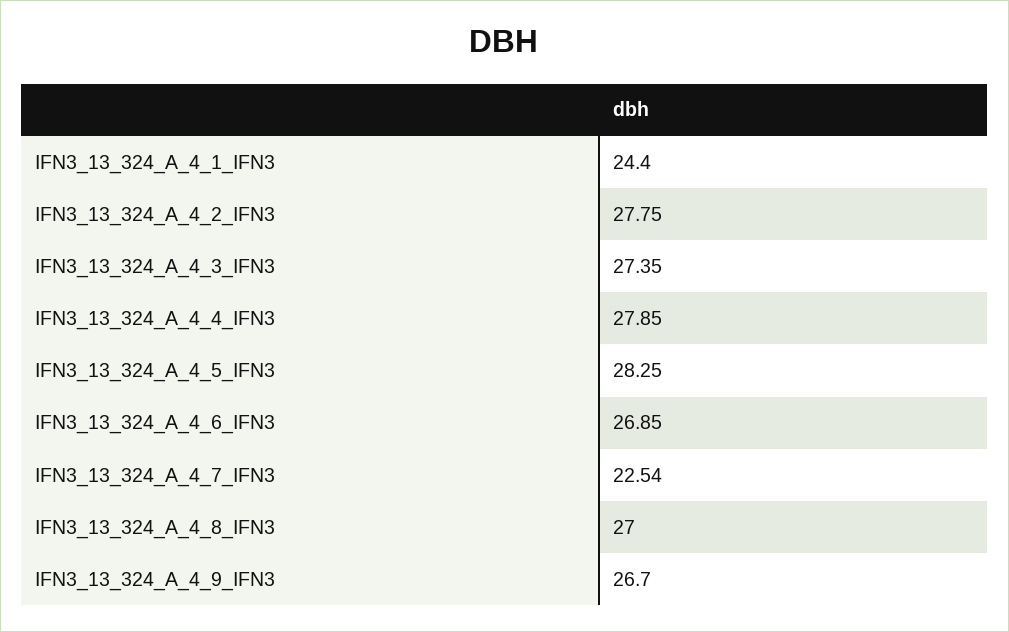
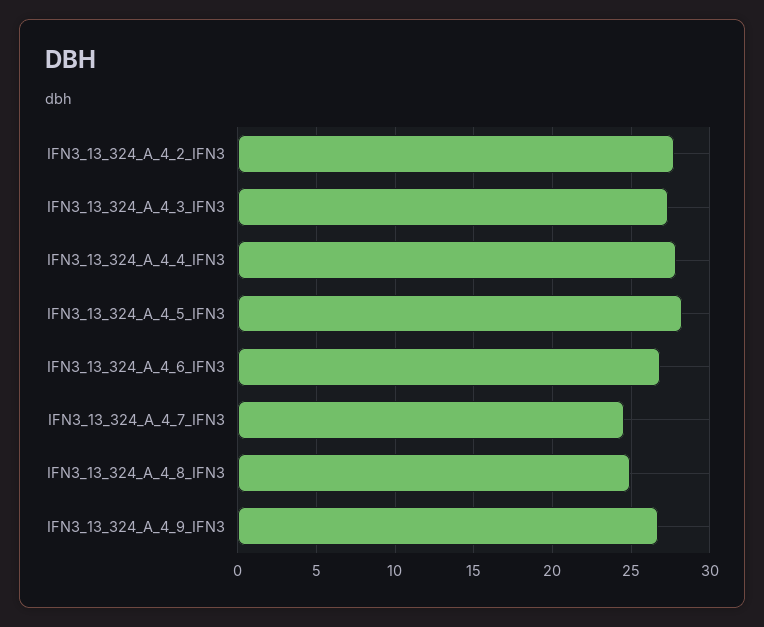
IFN3_13_324_A_4_1_IFN3: 24.4 -> none
IFN3_13_324_A_4_7_IFN3: 22.54 -> 24.5
IFN3_13_324_A_4_8_IFN3: 27 -> 25

